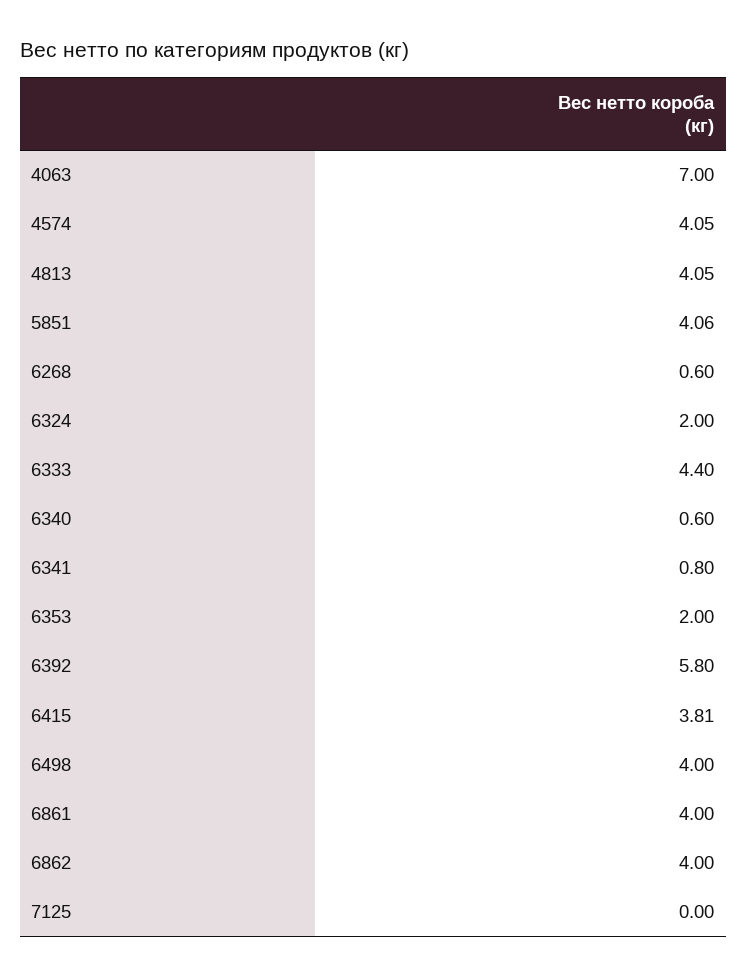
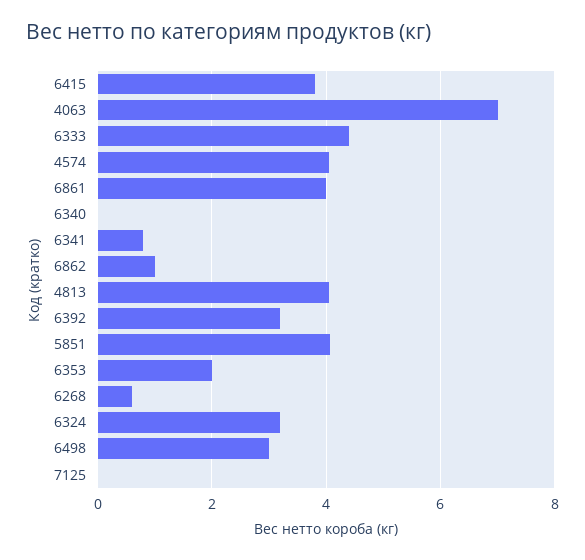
6324: 2 -> 3.2
6340: 0.6 -> 0
6392: 5.8 -> 3.2
6498: 4 -> 3
6862: 4 -> 1

